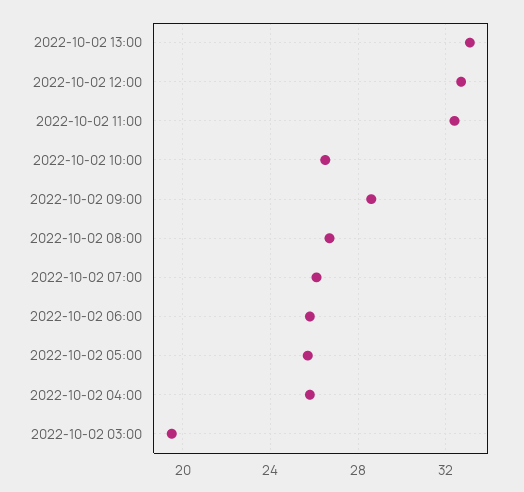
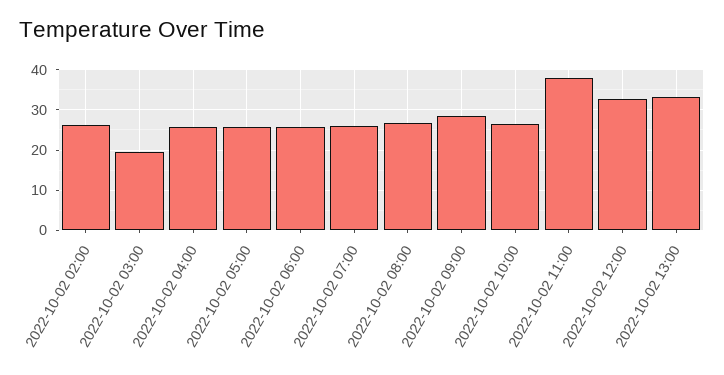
2022-10-02 11:00: 32.5 -> 38
2022-10-02 02:00: none -> 26

